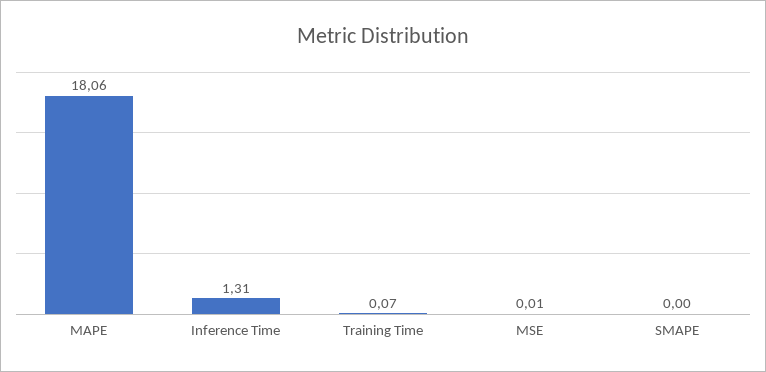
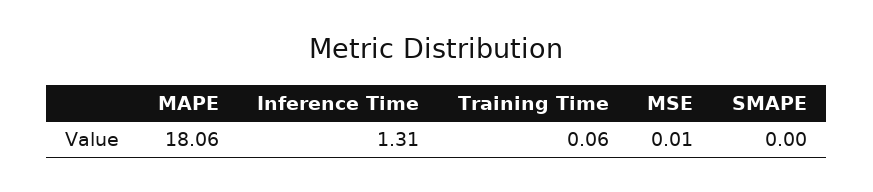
Training Time: 0.07 -> 0.06

